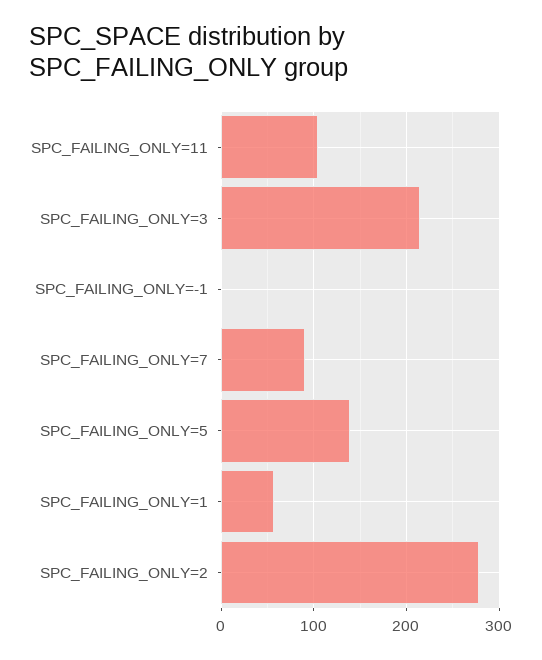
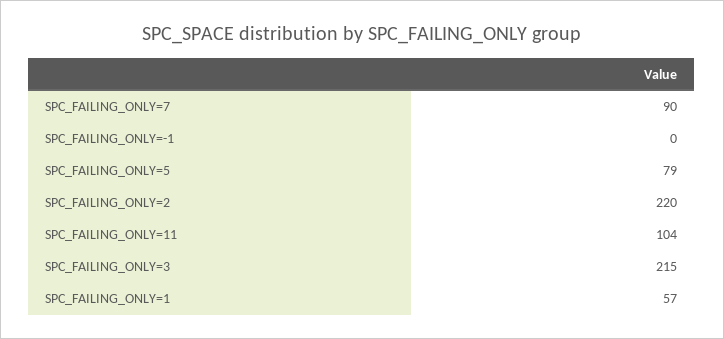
SPC_FAILING_ONLY=5: 140 -> 79
SPC_FAILING_ONLY=2: 280 -> 220

